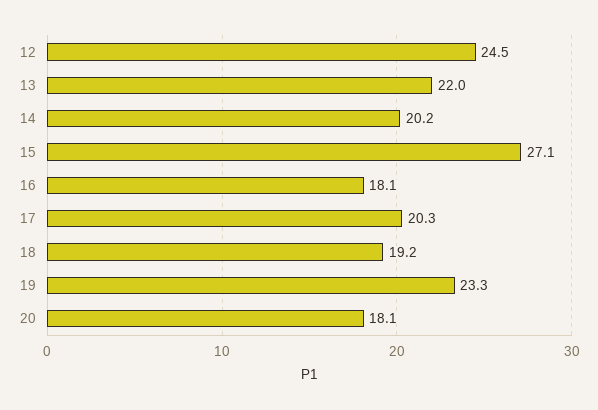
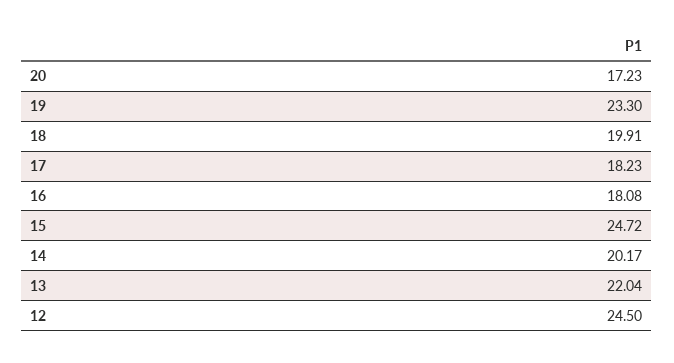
15: 27.1 -> 24.72
17: 20.3 -> 18.23
18: 19.2 -> 19.91
20: 18.1 -> 17.23

